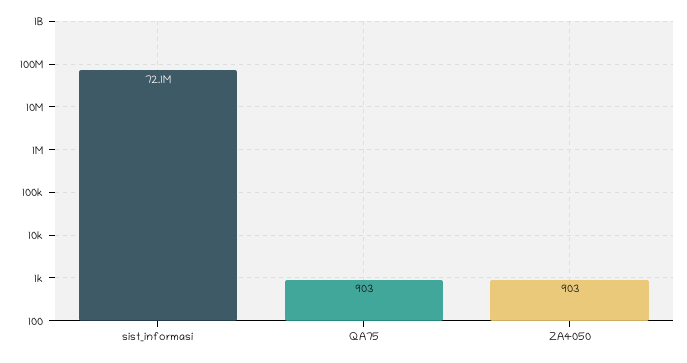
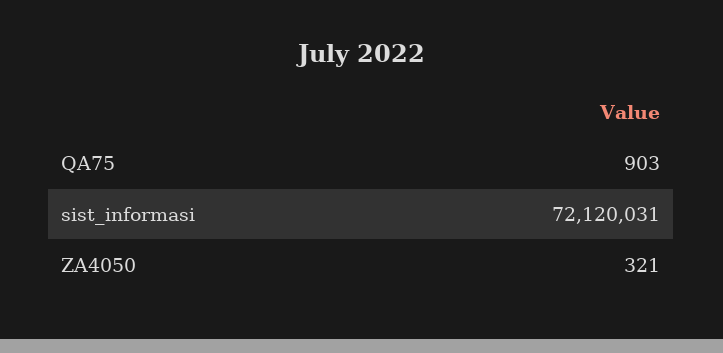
ZA4050: 903 -> 321

